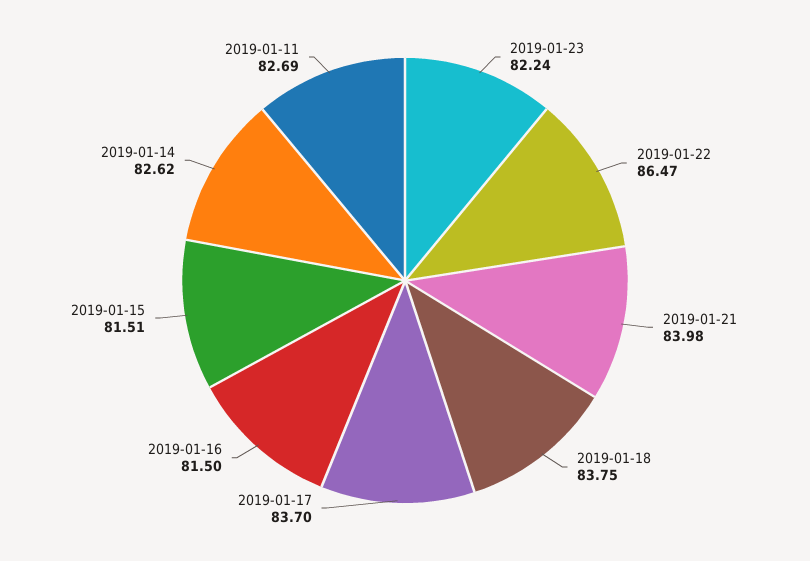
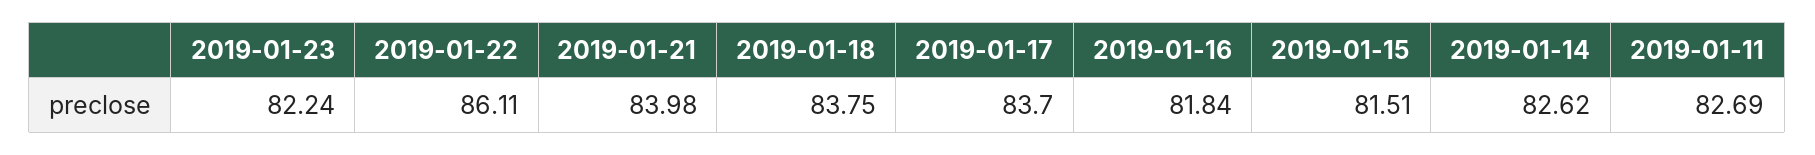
2019-01-22: 86.47 -> 86.11
2019-01-16: 81.5 -> 81.84

